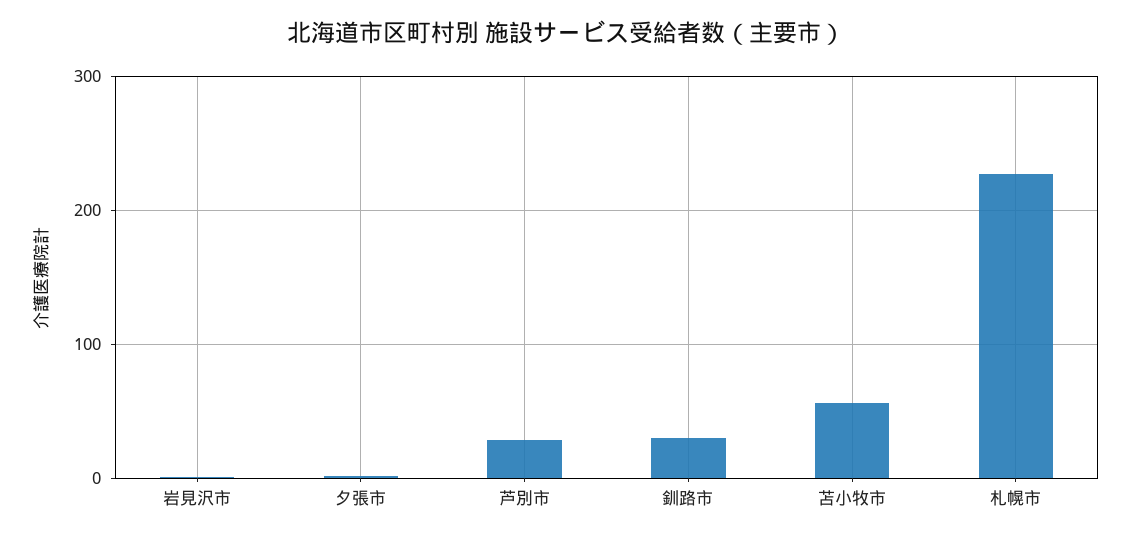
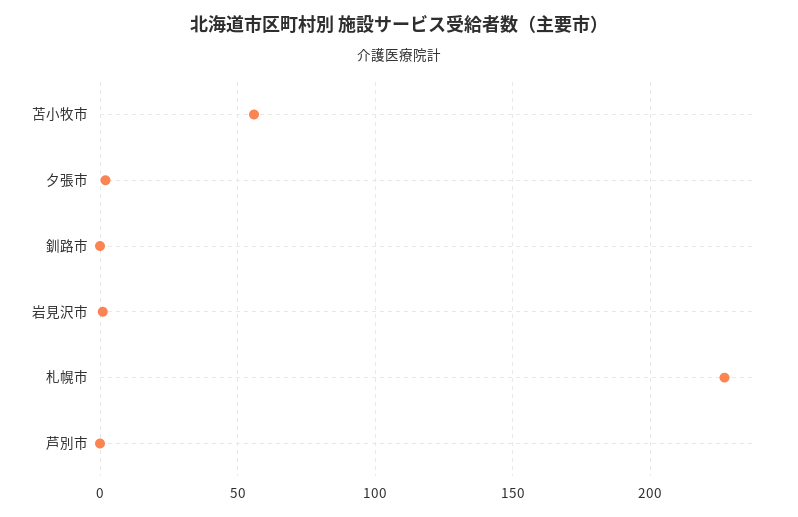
芦別市: 30 -> 0
釧路市: 30 -> 0

